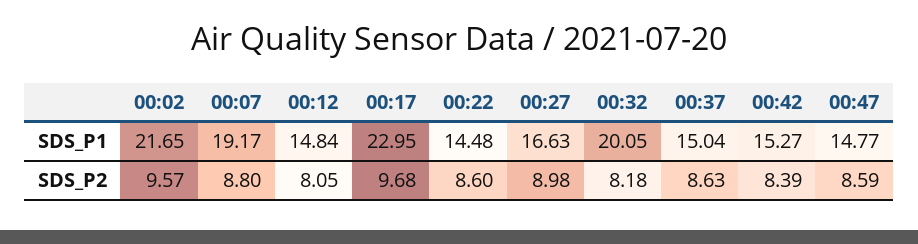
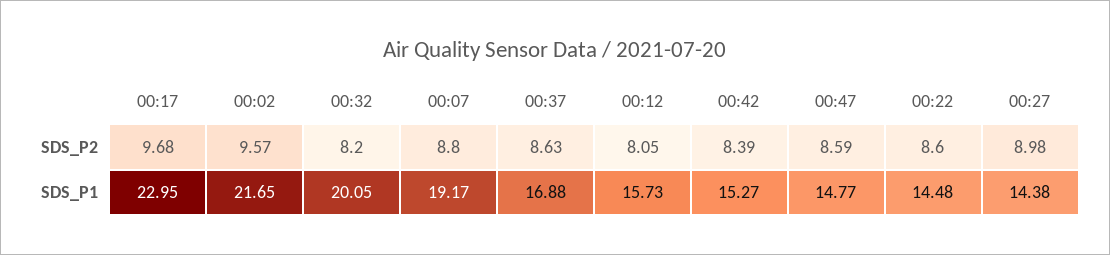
00:12, SDS_P1: 14.84 -> 15.73
00:27, SDS_P1: 16.63 -> 14.38
00:37, SDS_P1: 15.04 -> 16.88
00:32, SDS_P2: 8.18 -> 8.2

